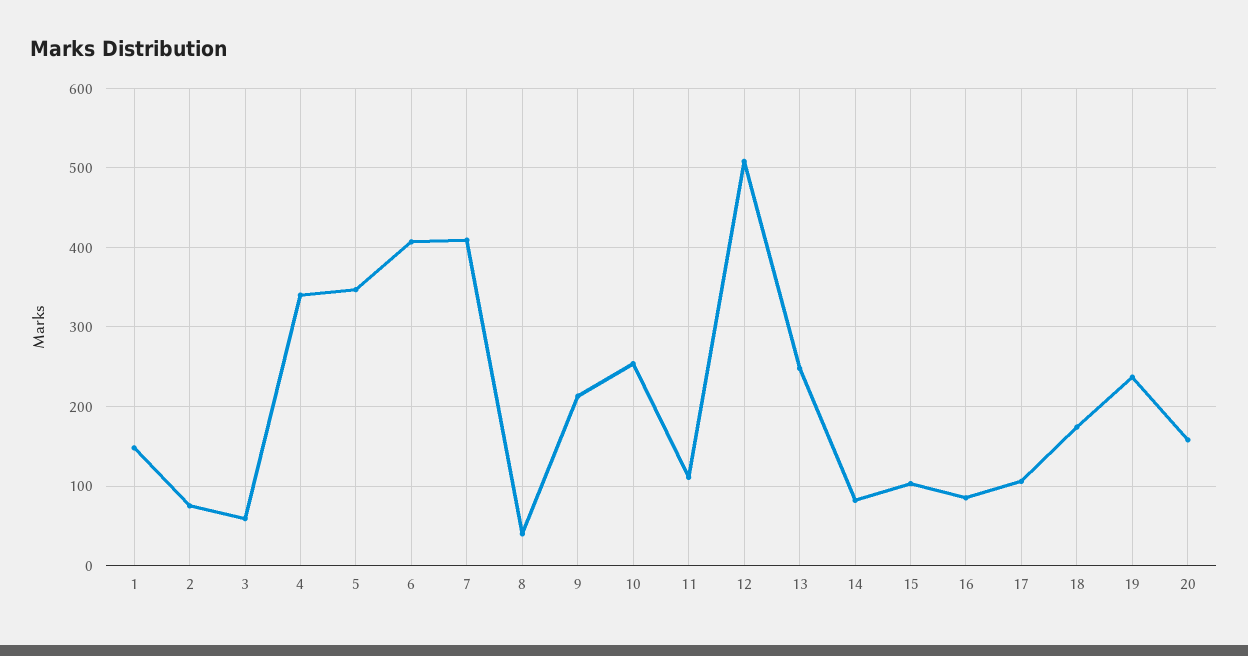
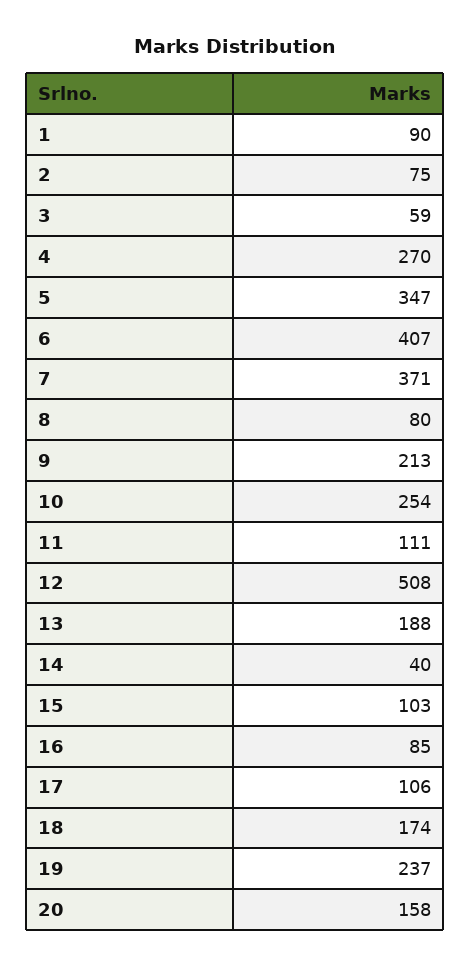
1: 150 -> 90
4: 340 -> 270
7: 410 -> 371
8: 40 -> 80
13: 250 -> 188
14: 80 -> 40

